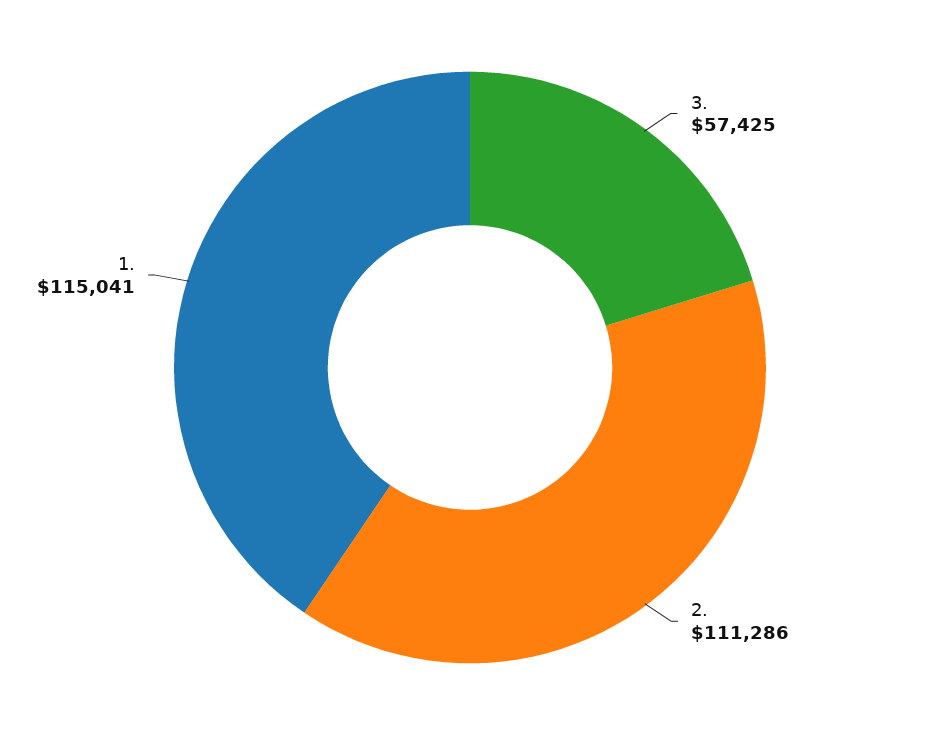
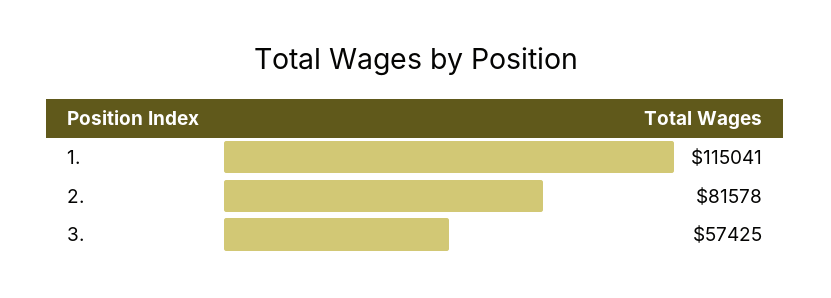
2.: 111286 -> 81578

